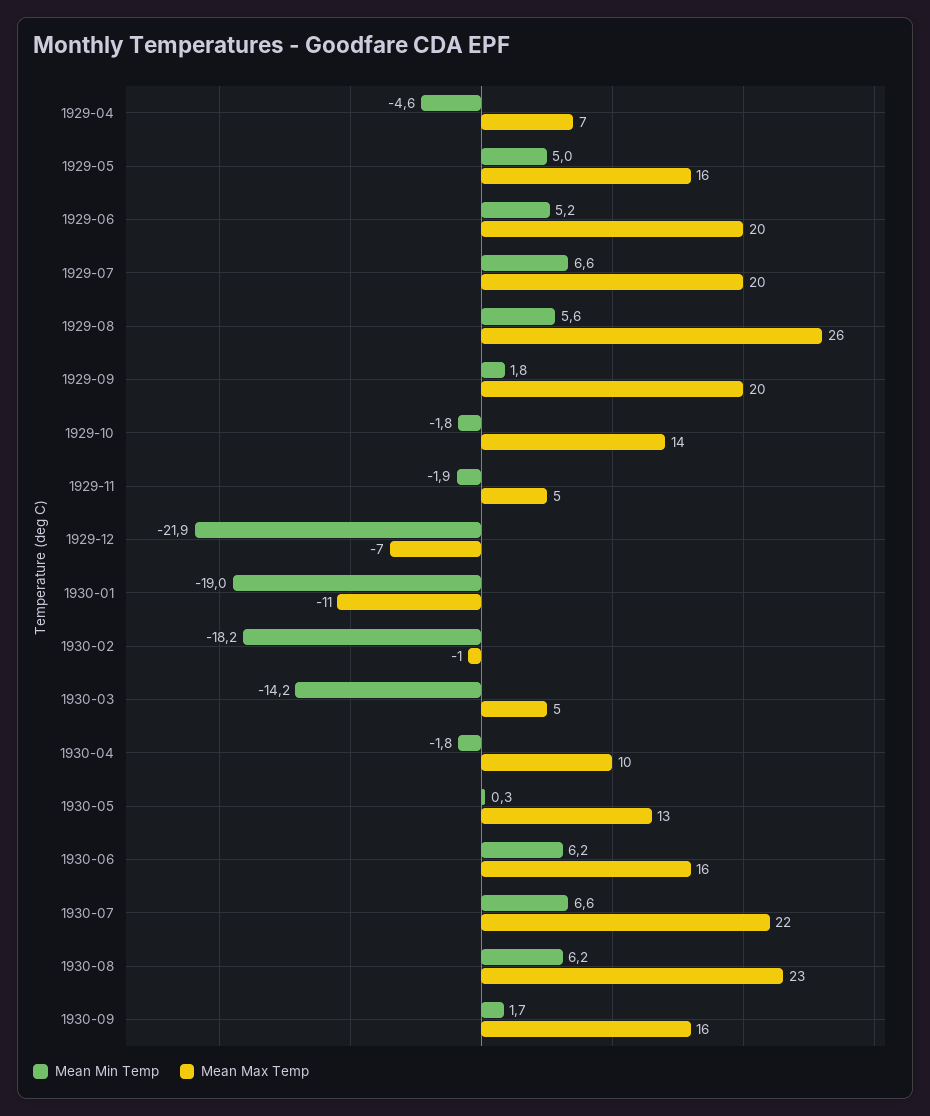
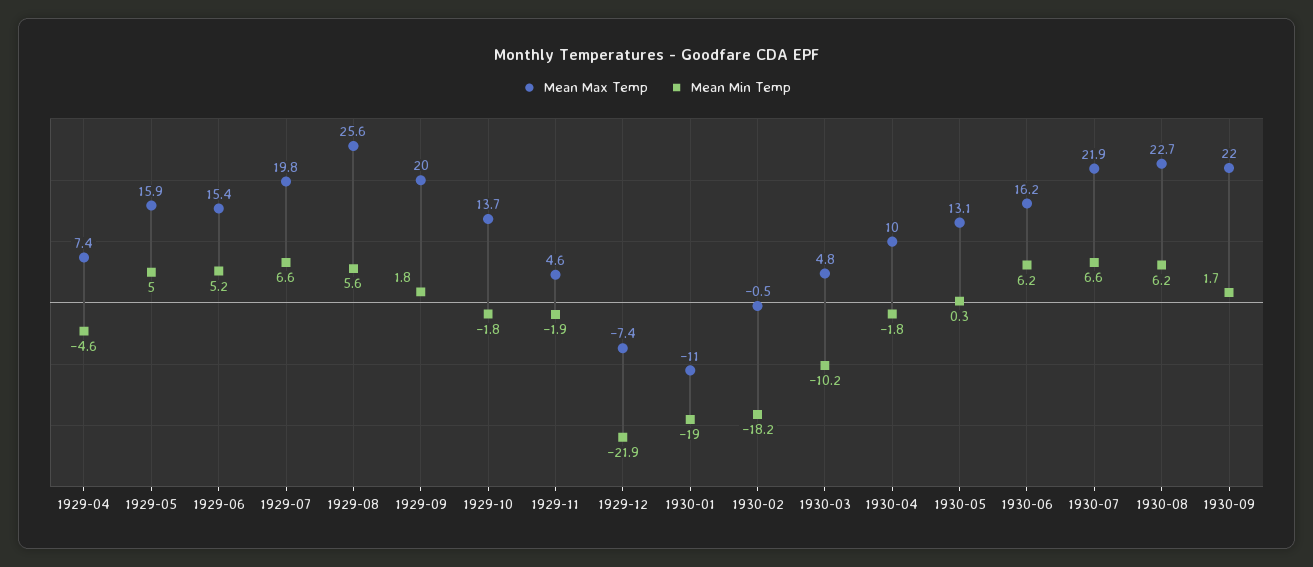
Mean Max Temp, 1929-06: 20 -> 15.4
Mean Min Temp, 1930-03: -14.2 -> -10.2
Mean Max Temp, 1930-09: 16 -> 22

